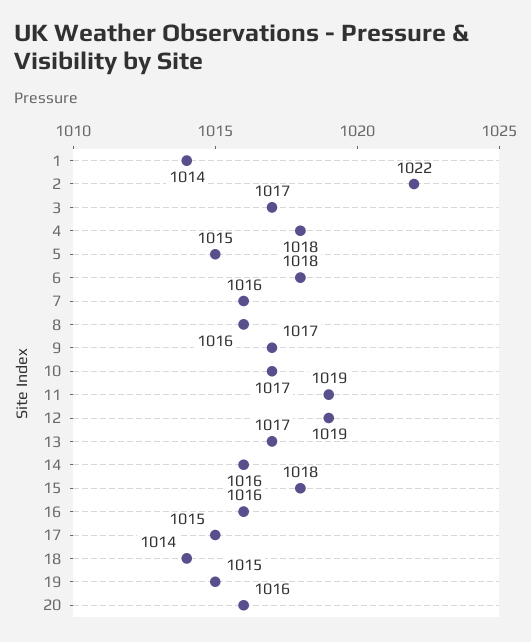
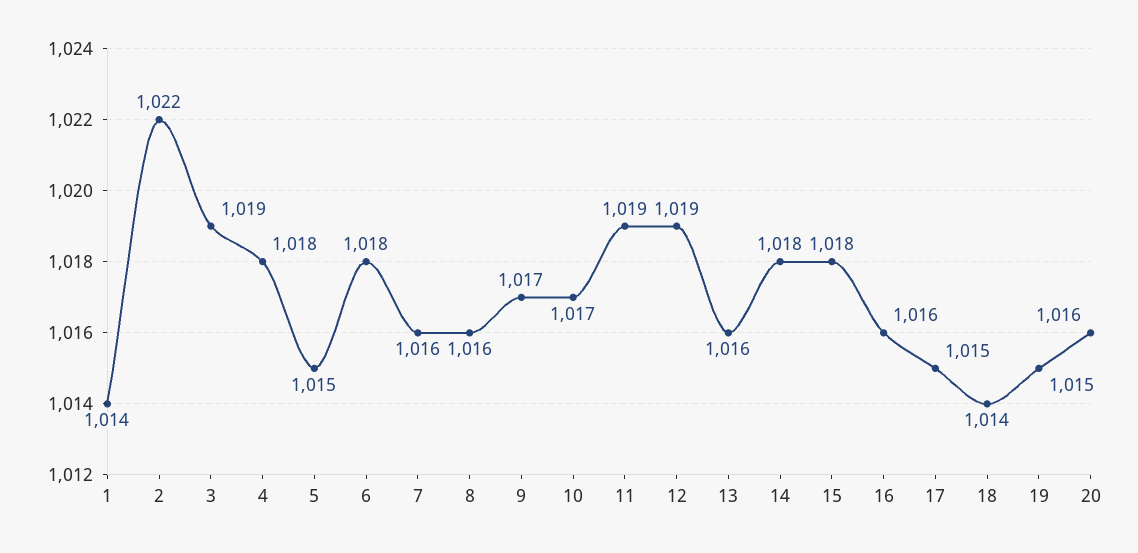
3: 1017 -> 1019
13: 1017 -> 1016
14: 1016 -> 1018

